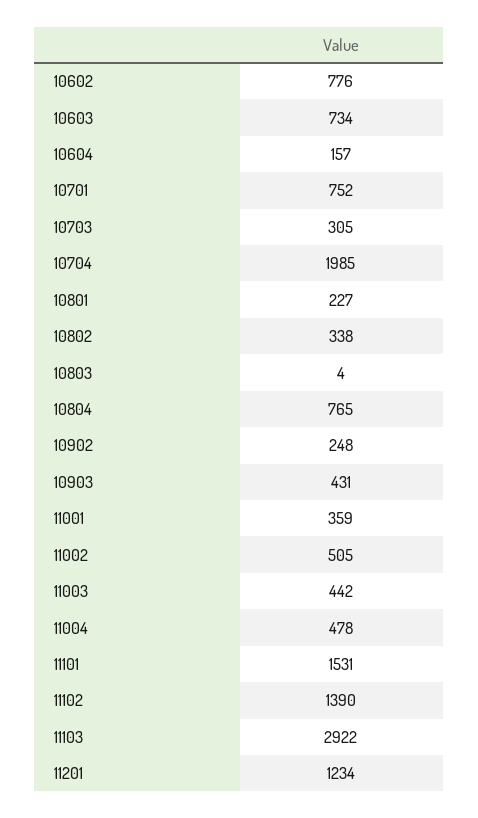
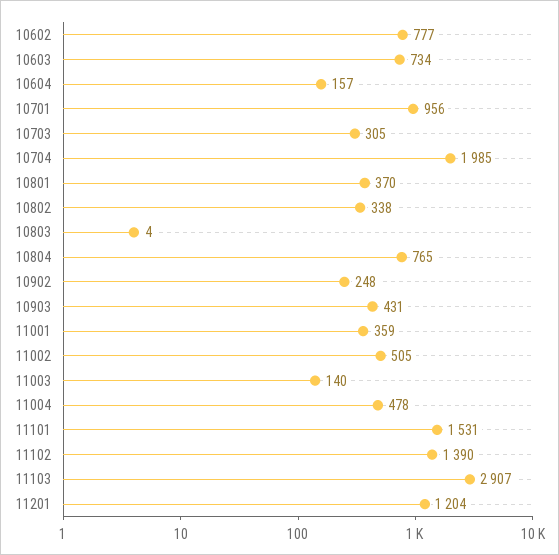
10602: 776 -> 777
10701: 752 -> 956
10801: 227 -> 370
11003: 442 -> 140
11103: 2922 -> 2907
11201: 1234 -> 1204

